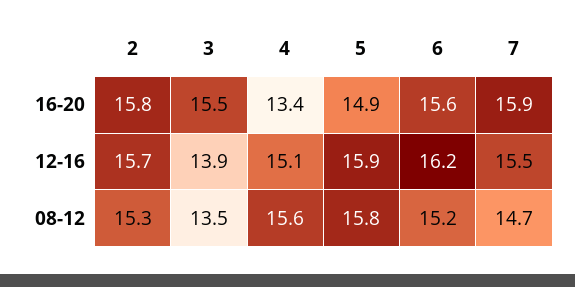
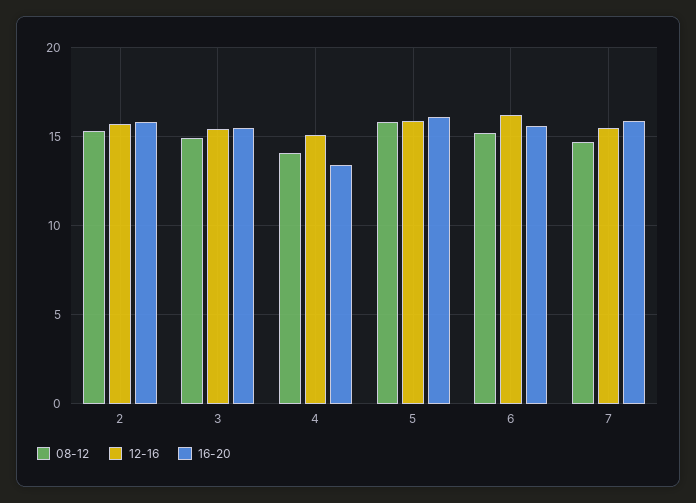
16-20, 5: 14.9 -> 16
12-16, 3: 13.9 -> 15.5
08-12, 3: 13.5 -> 15
08-12, 4: 15.6 -> 14

